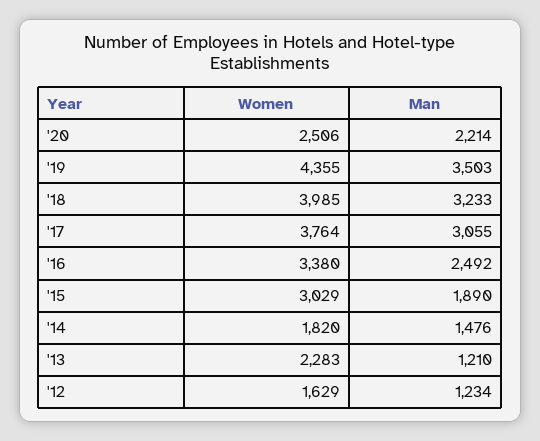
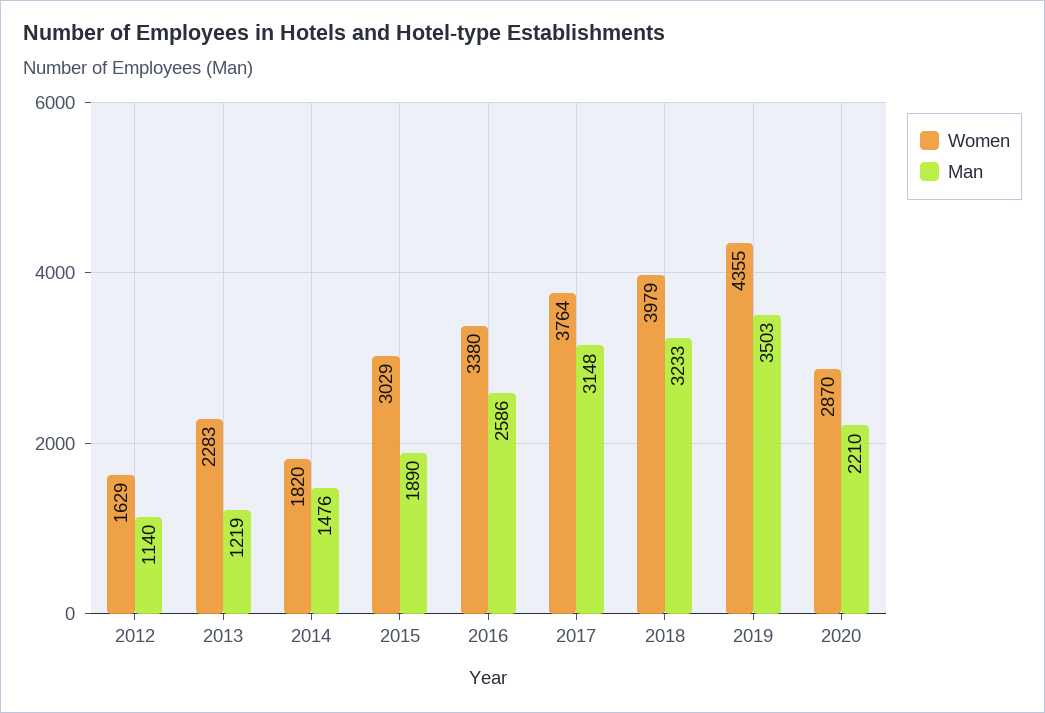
Women, '20: 2506 -> 2870
Man, '20: 2214 -> 2210
Women, '18: 3985 -> 3979
Man, '17: 3055 -> 3148
Man, '16: 2492 -> 2586
Man, '13: 1210 -> 1219
Man, '12: 1234 -> 1140

